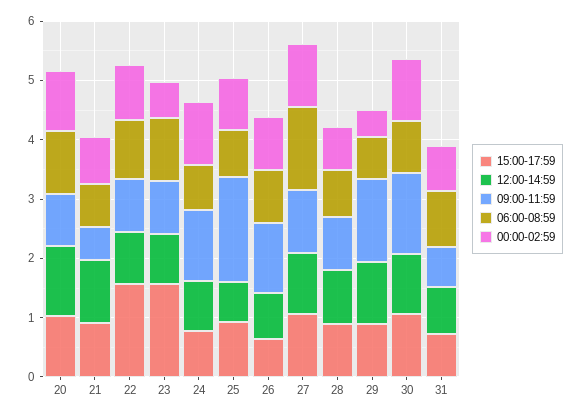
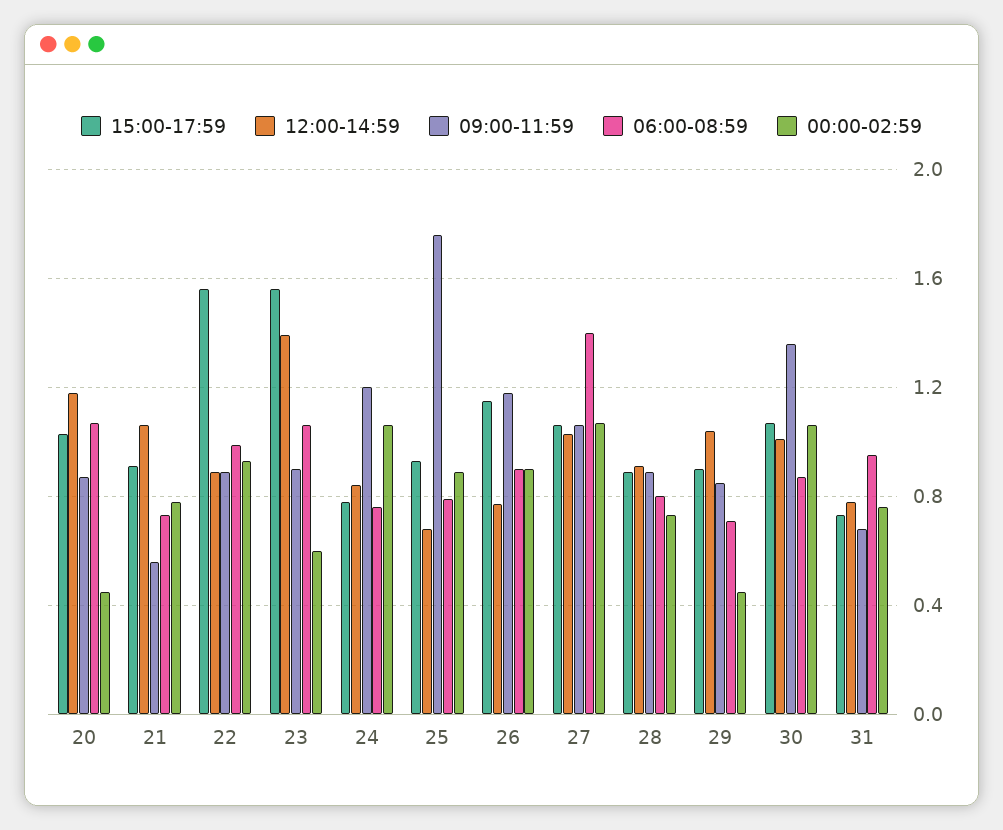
00:00-02:59, 20: 1 -> 0.45
12:00-14:59, 23: 0.8 -> 1.4
15:00-17:59, 26: 0.6 -> 1.15
09:00-11:59, 29: 1.4 -> 0.85

